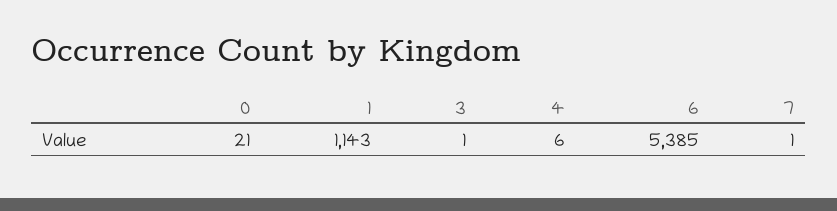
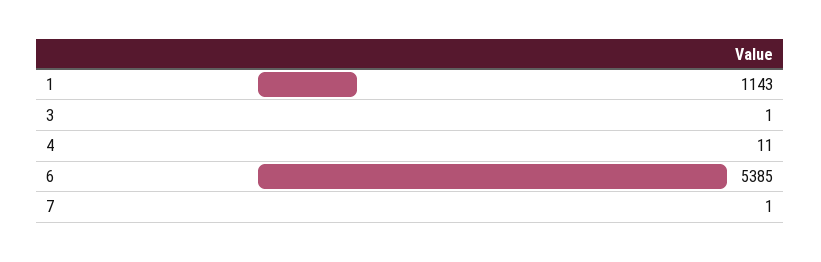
0: 21 -> none
4: 6 -> 11

